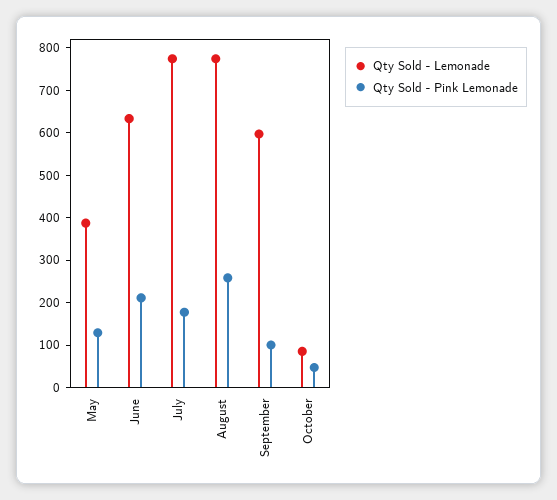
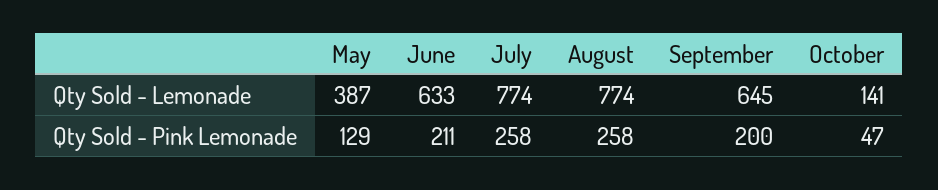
Qty Sold - Pink Lemonade, July: 180 -> 258
Qty Sold - Lemonade, September: 600 -> 645
Qty Sold - Pink Lemonade, September: 100 -> 200
Qty Sold - Lemonade, October: 80 -> 141

